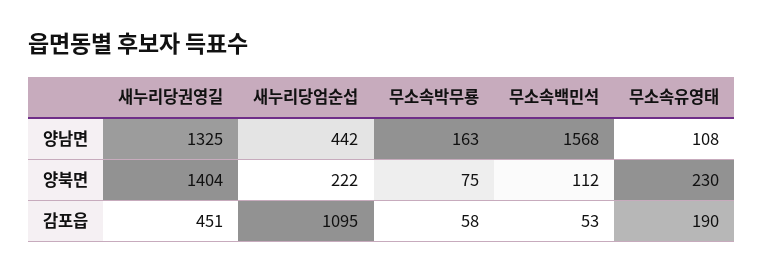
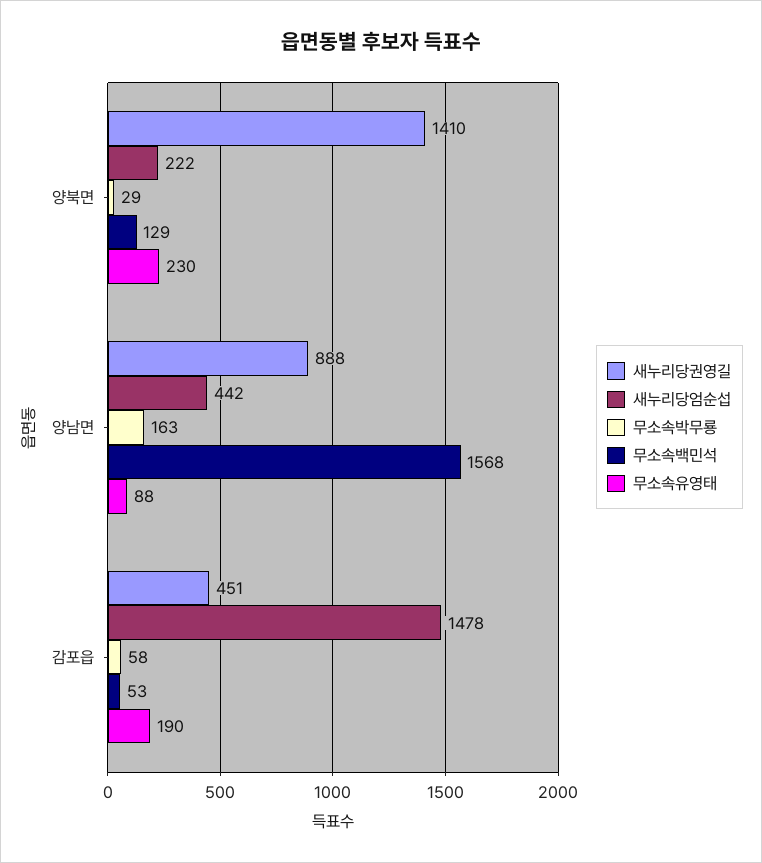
새누리당권영길, 양남면: 1325 -> 888
무소속유영태, 양남면: 108 -> 88
새누리당권영길, 양북면: 1404 -> 1410
무소속박무룡, 양북면: 75 -> 29
무소속백민석, 양북면: 112 -> 129
새누리당엄순섭, 감포읍: 1095 -> 1478

